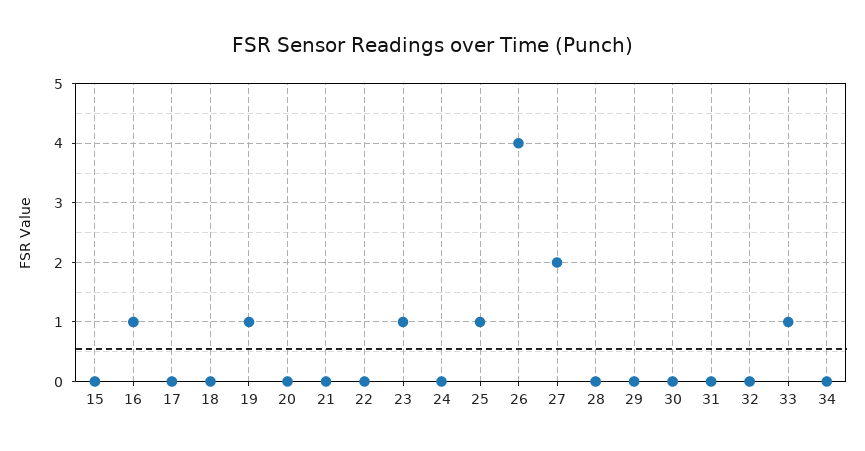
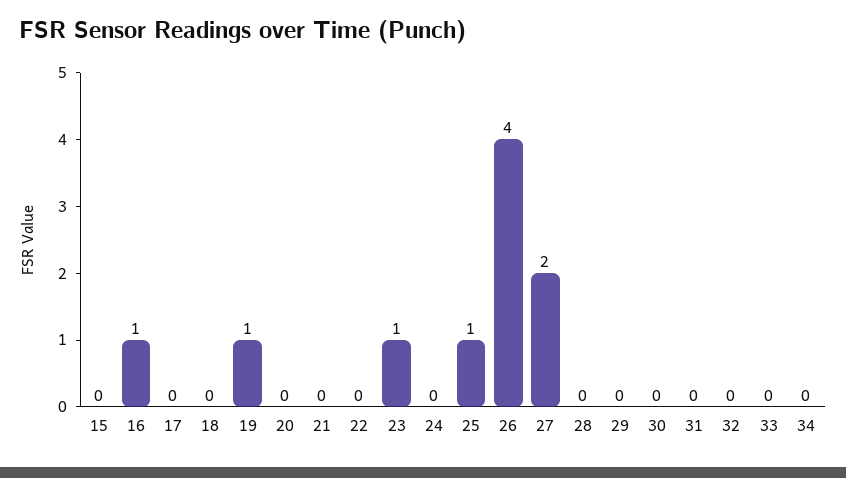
33: 1 -> 0

